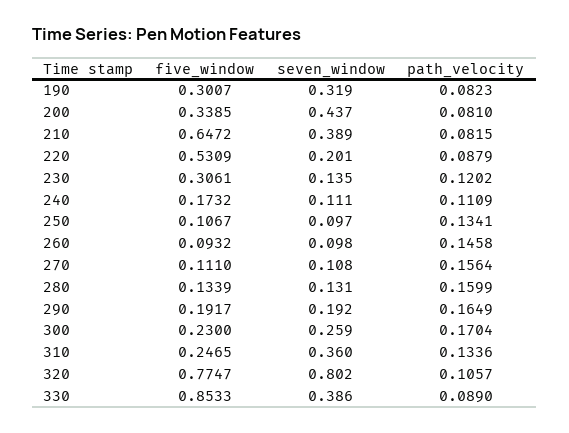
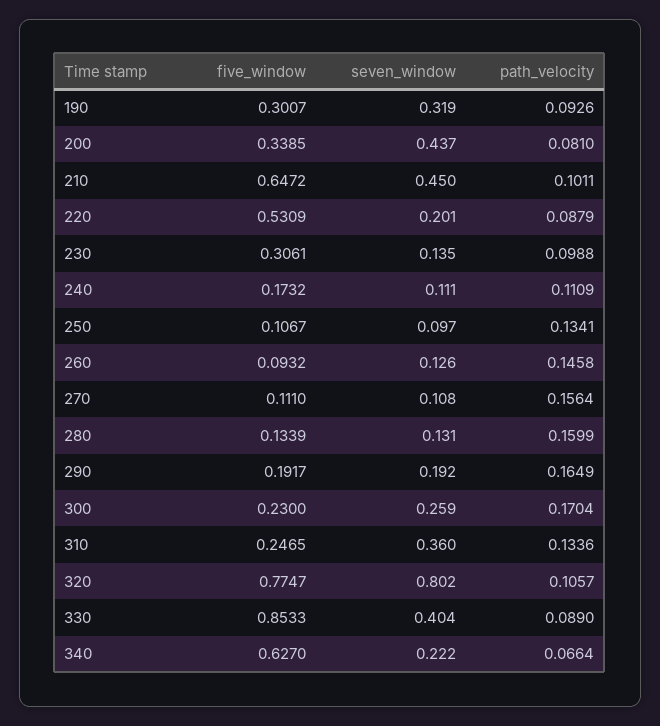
path_velocity, 190: 0.0823 -> 0.0926
seven_window, 210: 0.389 -> 0.45
path_velocity, 210: 0.0815 -> 0.1011
path_velocity, 230: 0.1202 -> 0.0988
seven_window, 260: 0.098 -> 0.126
seven_window, 330: 0.386 -> 0.404
five_window, 340: none -> 0.627
seven_window, 340: none -> 0.222
path_velocity, 340: none -> 0.0664

